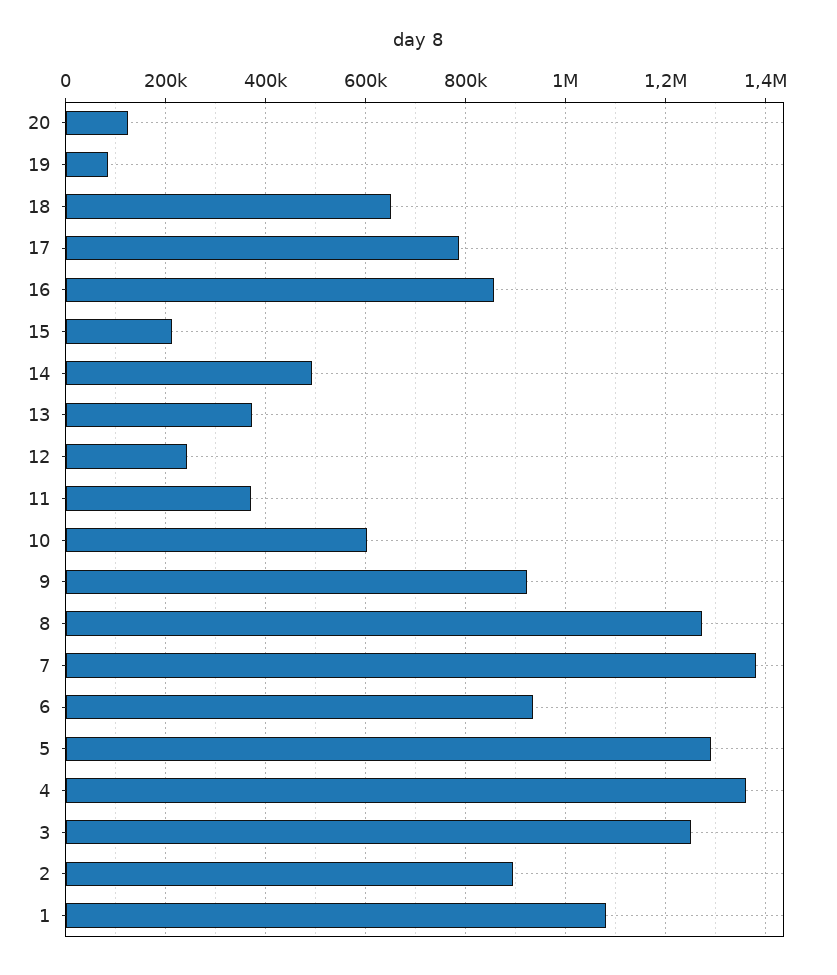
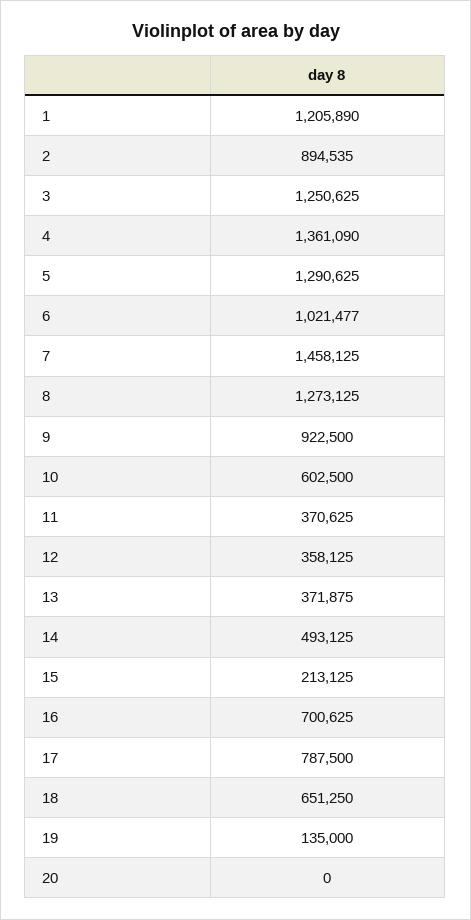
20: 120000 -> 0
19: 80000 -> 135000
16: 860000 -> 700625
12: 240000 -> 358125
7: 1380000 -> 1458125
6: 940000 -> 1021477
1: 1080000 -> 1205890

